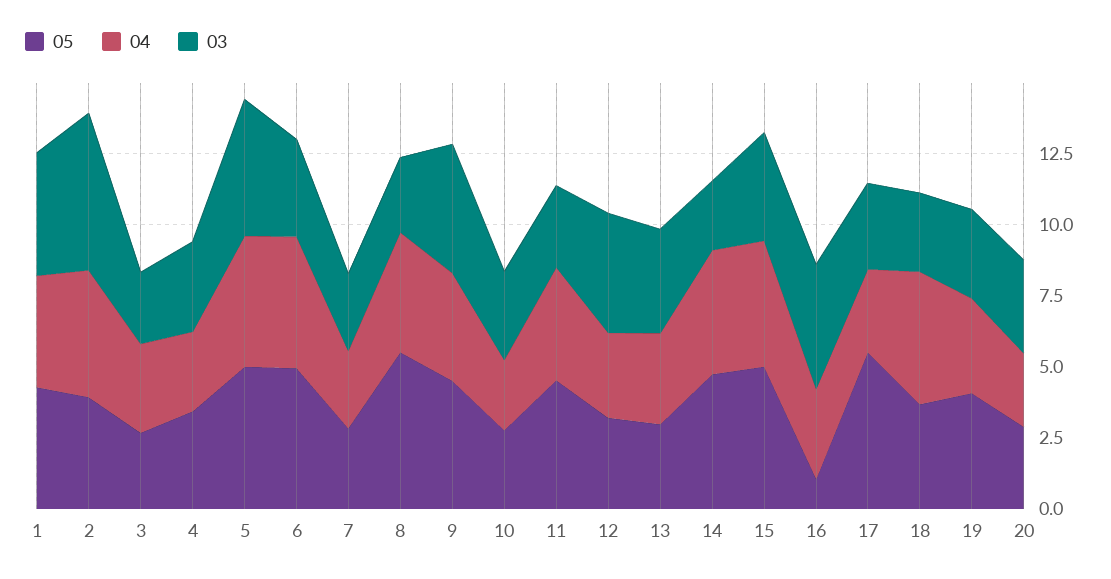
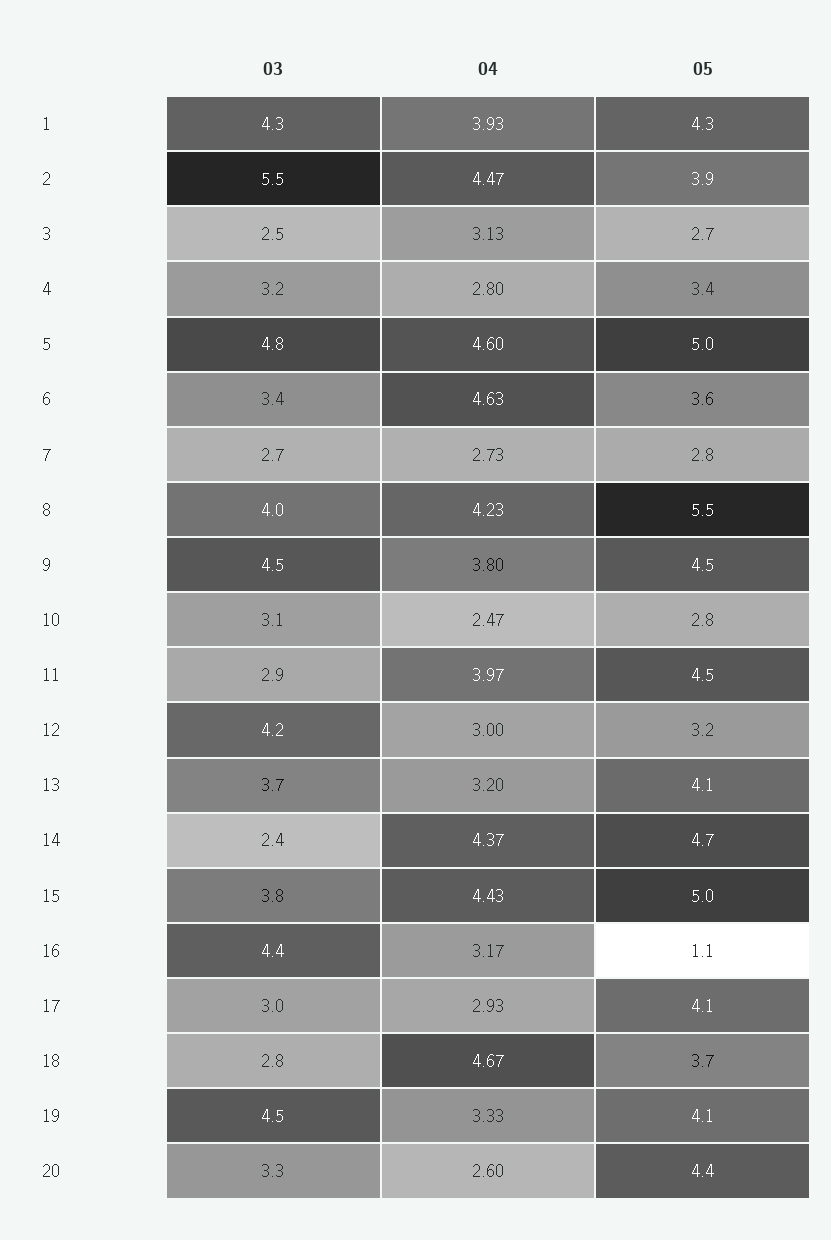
05, 6: 5 -> 3.6
03, 8: 2.5 -> 4
05, 13: 3 -> 4.1
05, 17: 5.5 -> 4.1
03, 19: 3 -> 4.5
05, 20: 3 -> 4.4

